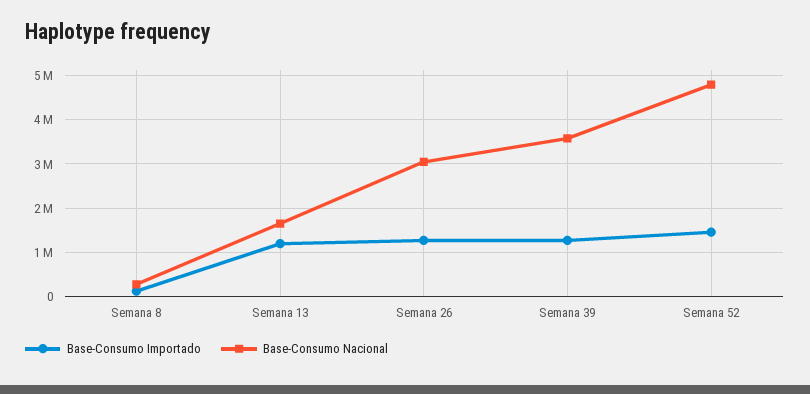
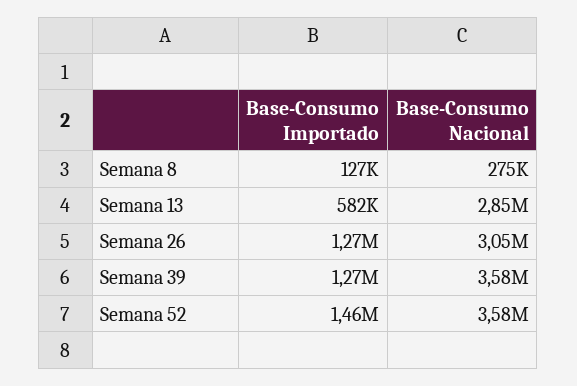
Base-Consumo Importado, Semana 13: 1200000 -> 582000
Base-Consumo Nacional, Semana 13: 1600000 -> 2850000
Base-Consumo Nacional, Semana 52: 4800000 -> 3580000

